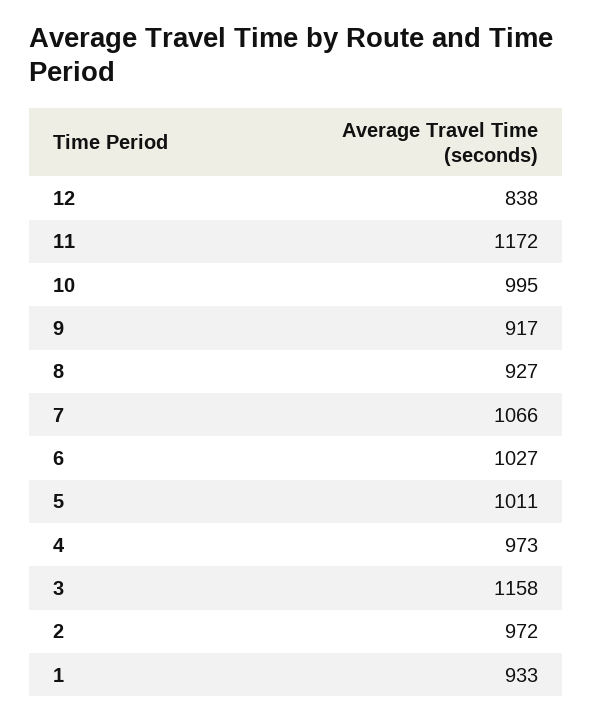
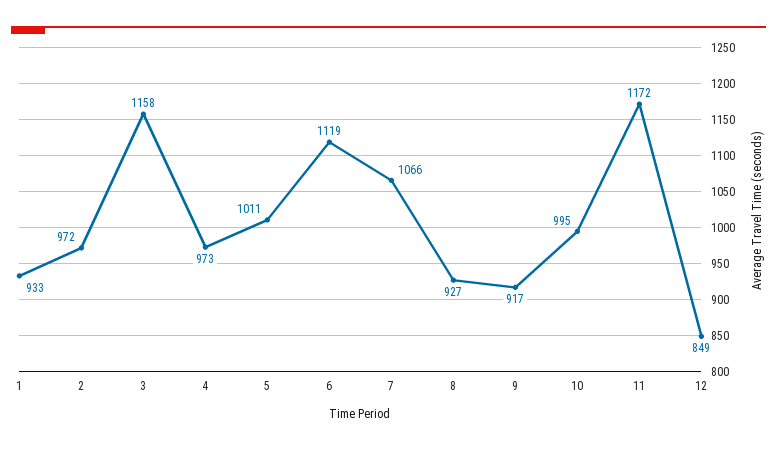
12: 838 -> 849
6: 1027 -> 1119

